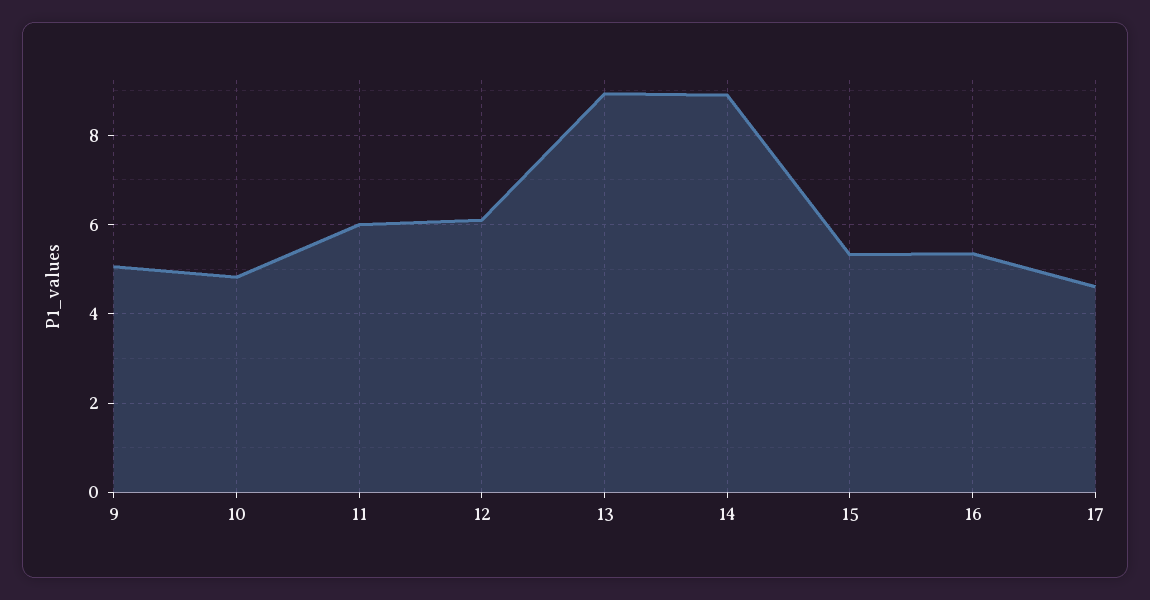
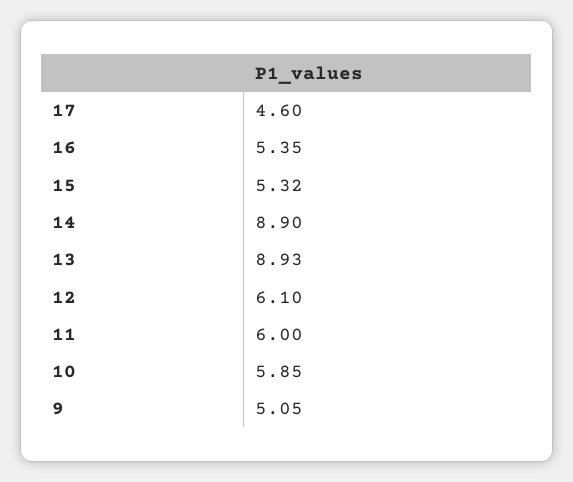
10: 4.8 -> 5.85

